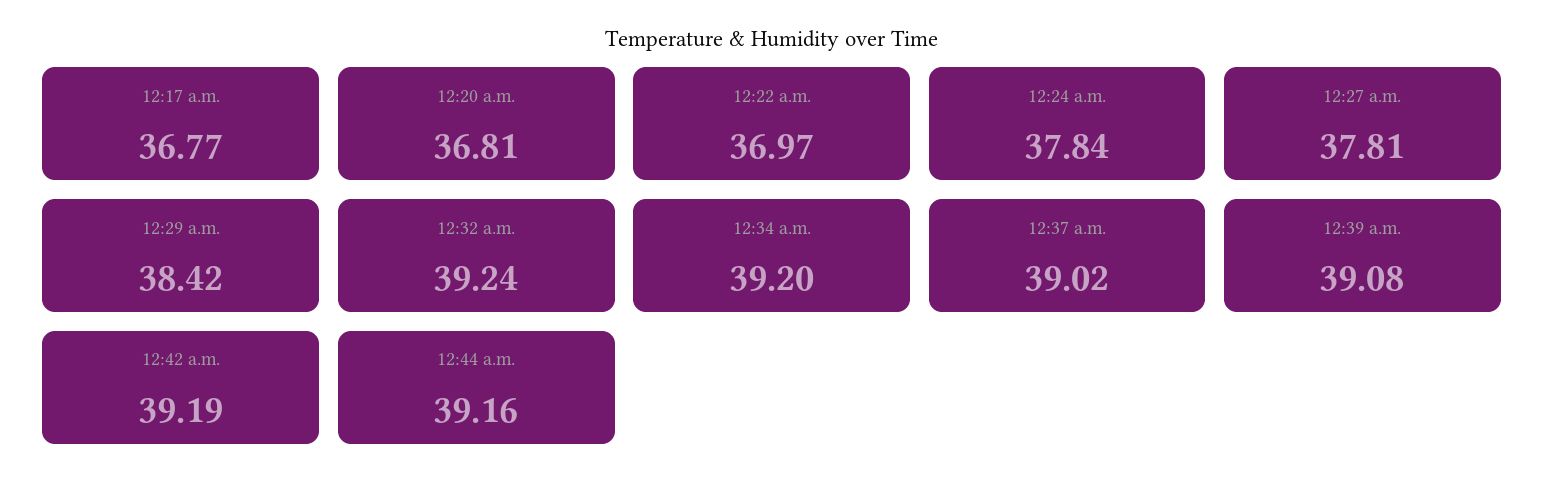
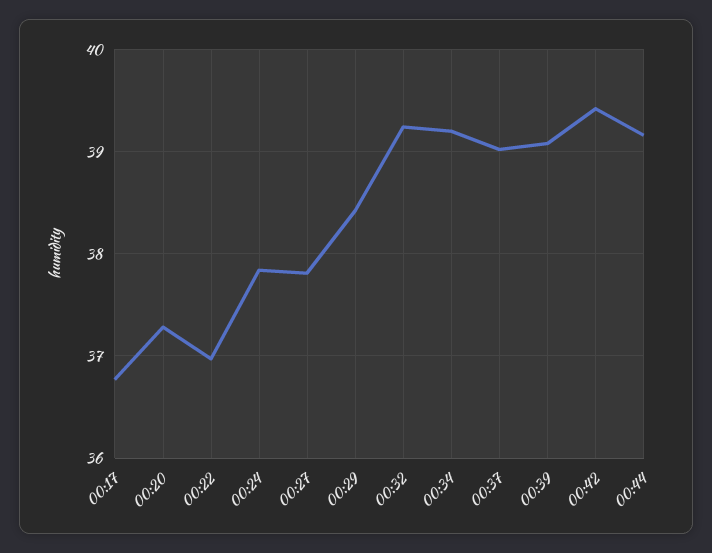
12:20 a.m.: 36.81 -> 37.3
12:42 a.m.: 39.19 -> 39.4

